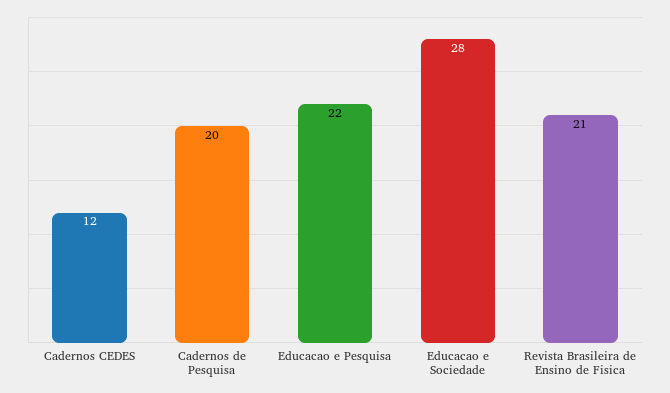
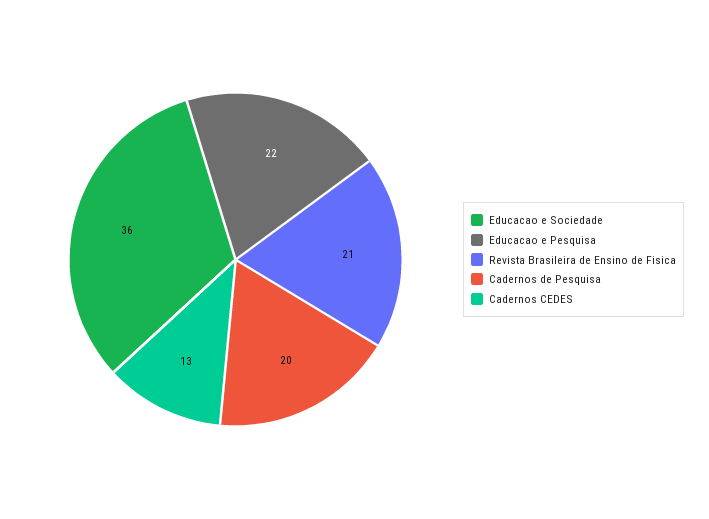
Cadernos CEDES: 12 -> 13
Educacao e Sociedade: 28 -> 36

